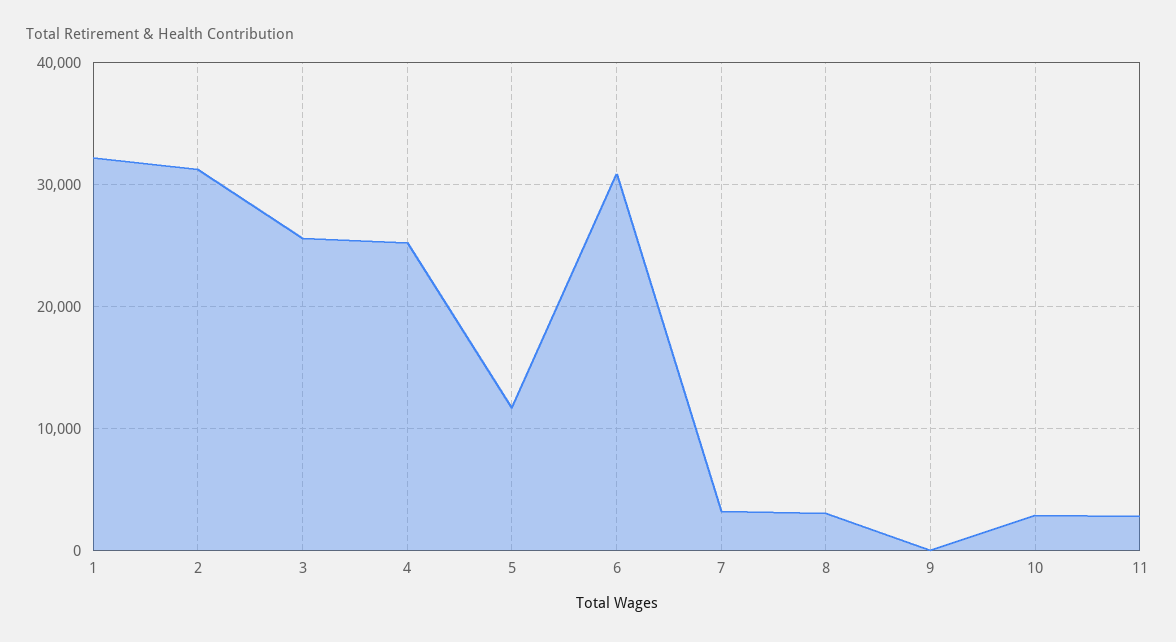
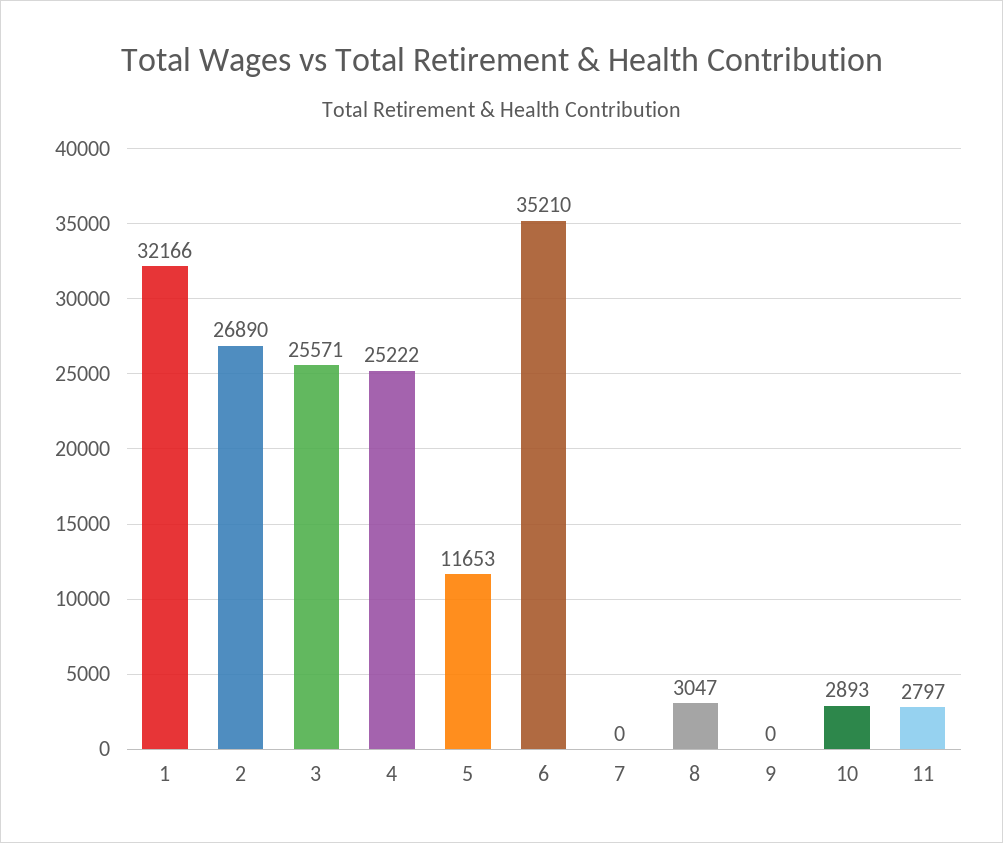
2: 31000 -> 26890
6: 31000 -> 35210
7: 3000 -> 0

